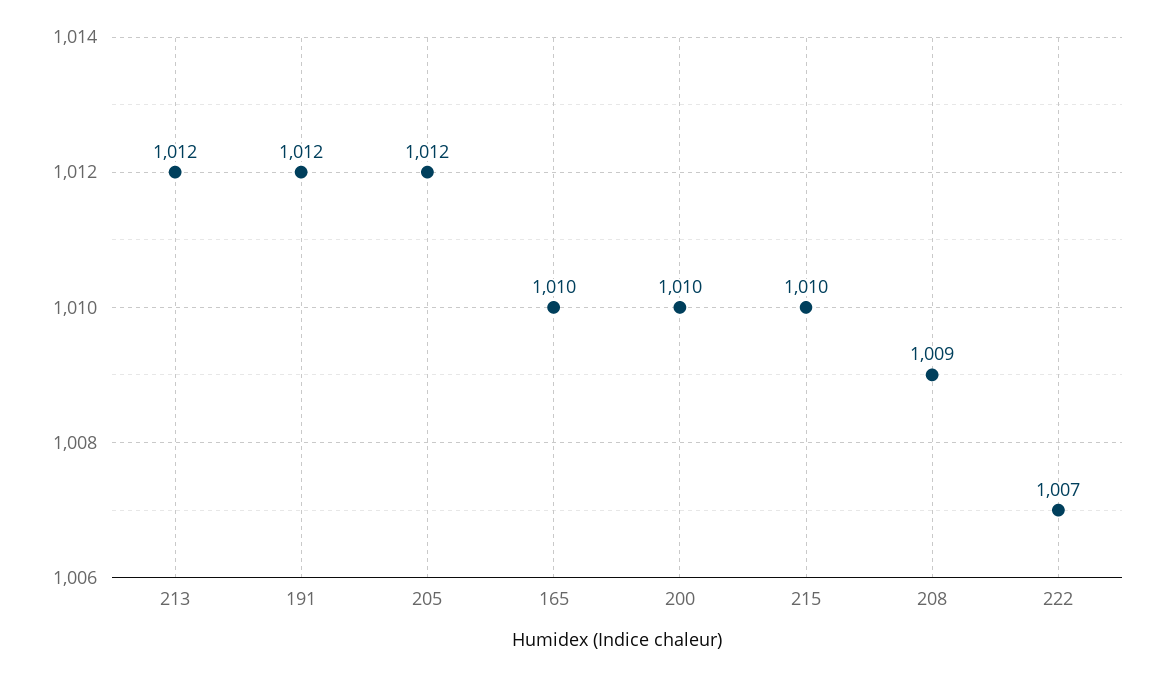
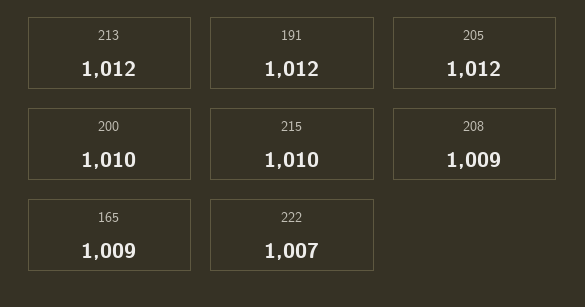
165: 1010 -> 1009

